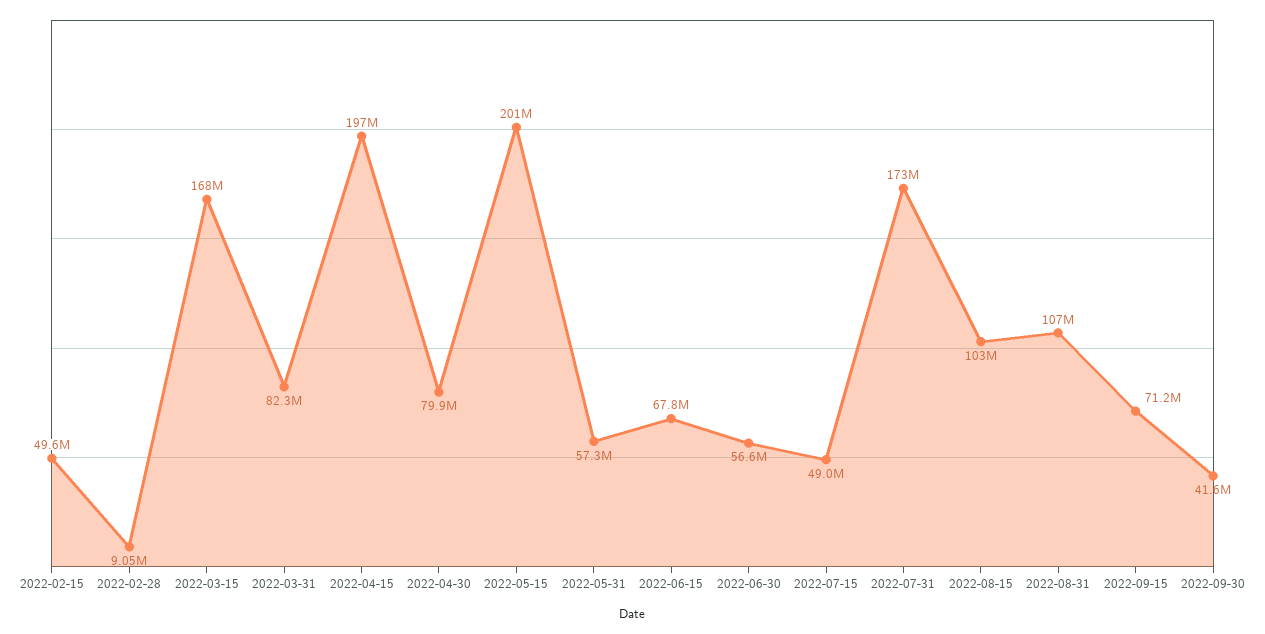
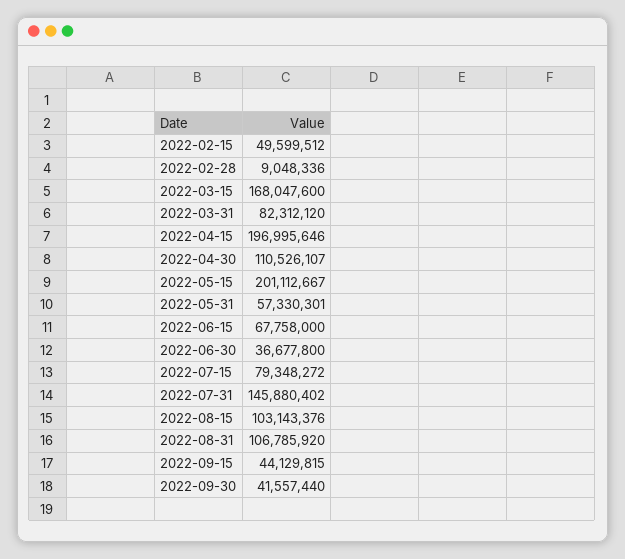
2022-04-30: 79900000 -> 110526107
2022-06-30: 56600000 -> 36677800
2022-07-15: 49000000 -> 79348272
2022-07-31: 173000000 -> 145880402
2022-09-15: 71200000 -> 44129815

